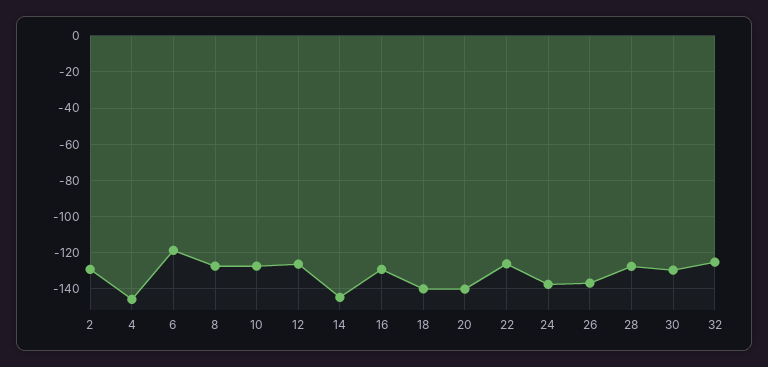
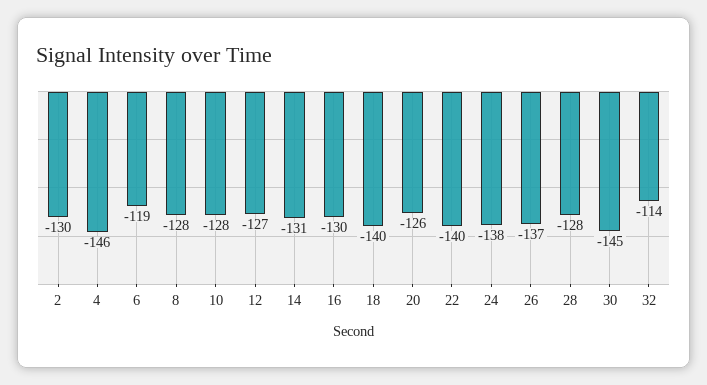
14: -145 -> -131
20: -140 -> -126
22: -125 -> -140
30: -130 -> -145
32: -125 -> -114

